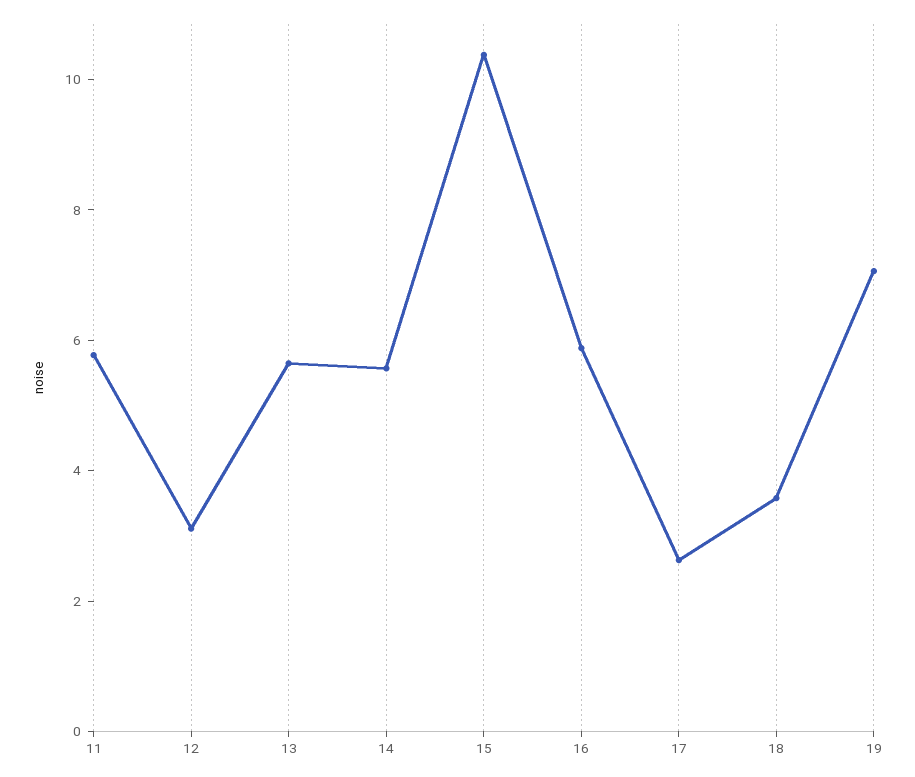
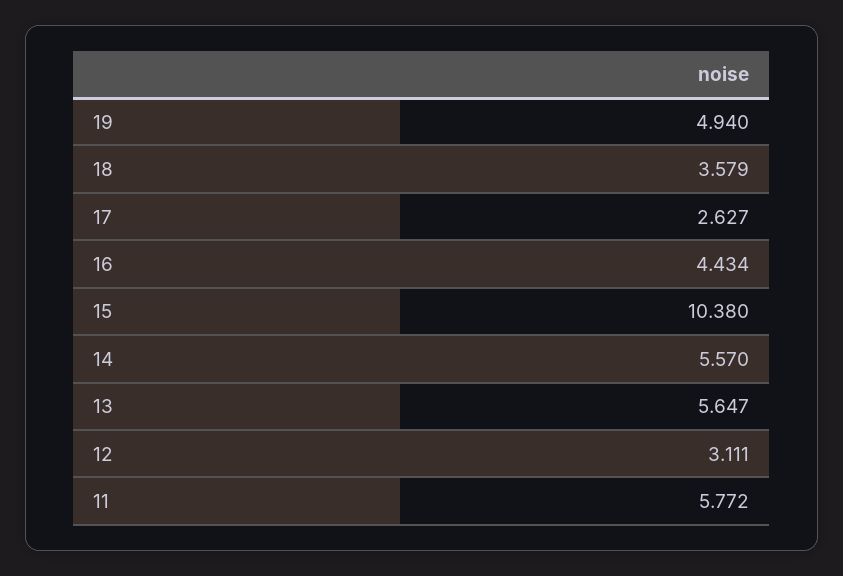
16: 6 -> 4.434
19: 7 -> 4.94

